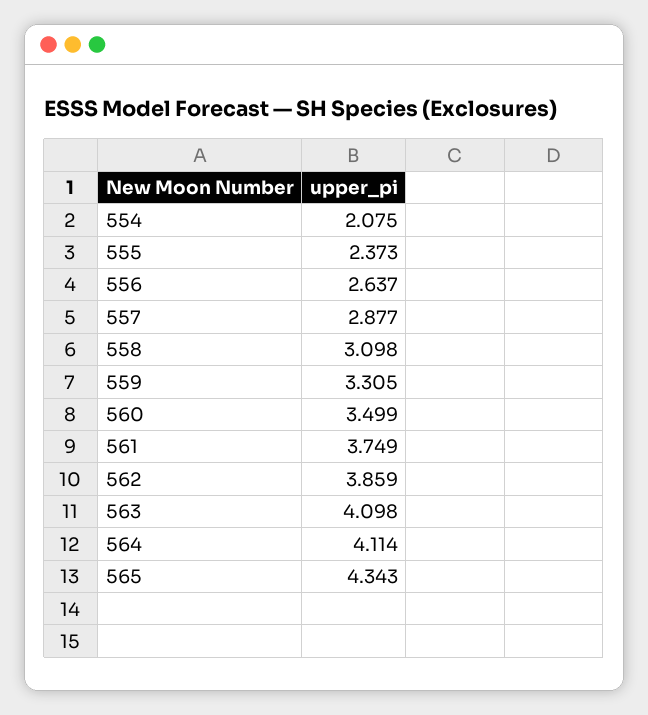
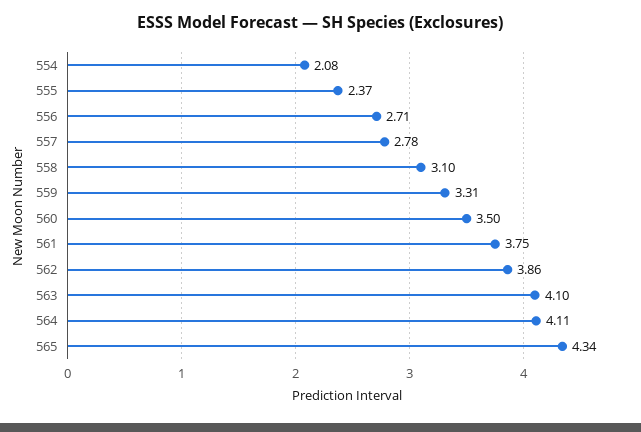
556: 2.637 -> 2.71
557: 2.877 -> 2.78

